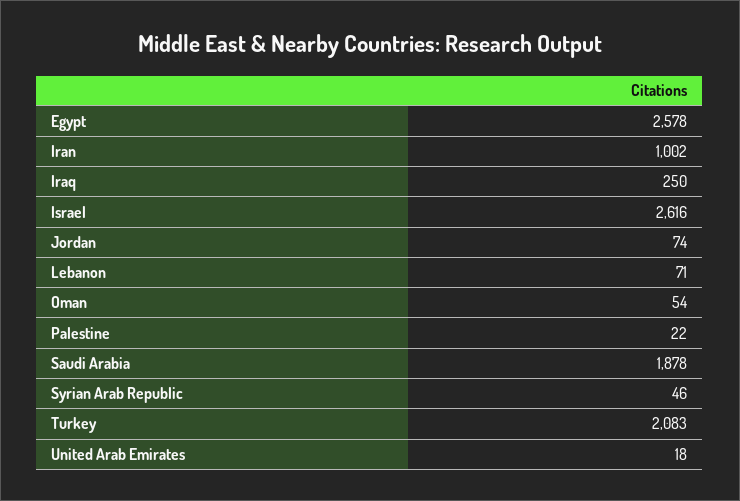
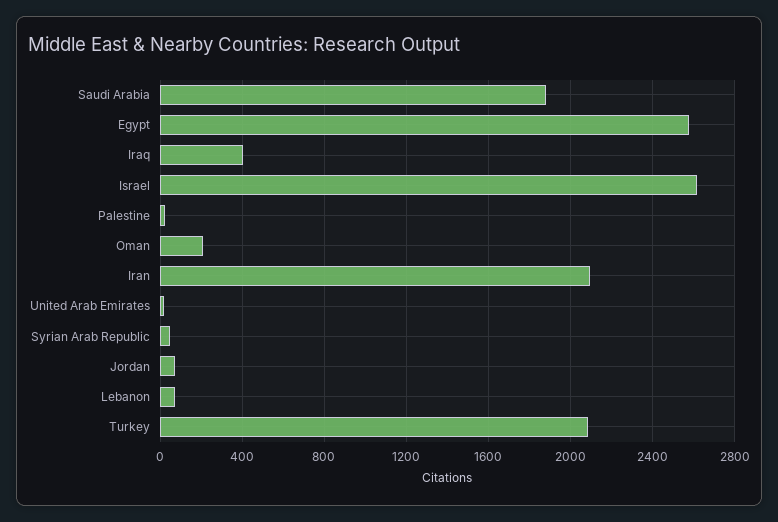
Iran: 1002 -> 2100
Iraq: 250 -> 400
Oman: 54 -> 200

